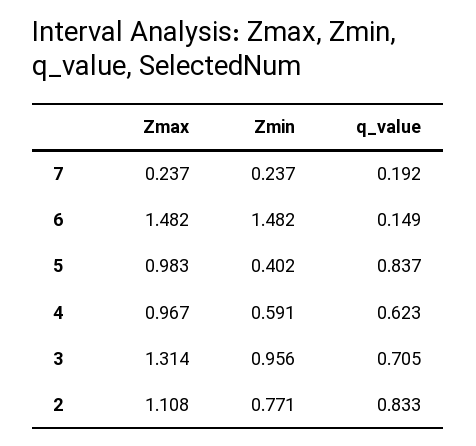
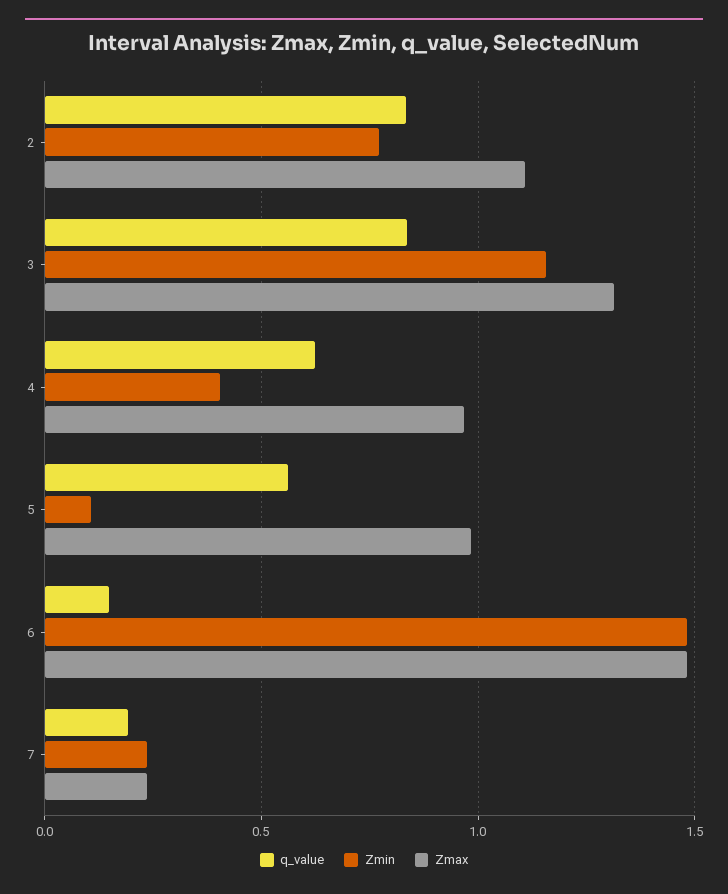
Zmin, 5: 0.402 -> 0.1
q_value, 5: 0.837 -> 0.55
Zmin, 4: 0.591 -> 0.4
Zmin, 3: 0.956 -> 1.15
q_value, 3: 0.705 -> 0.85

